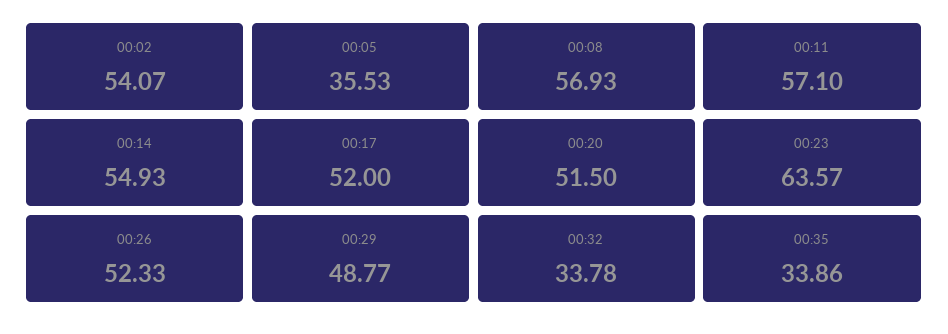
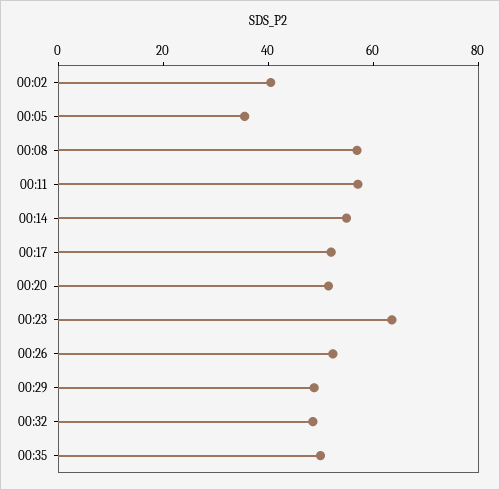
00:02: 54.07 -> 40
00:32: 33.78 -> 50
00:35: 33.86 -> 50

